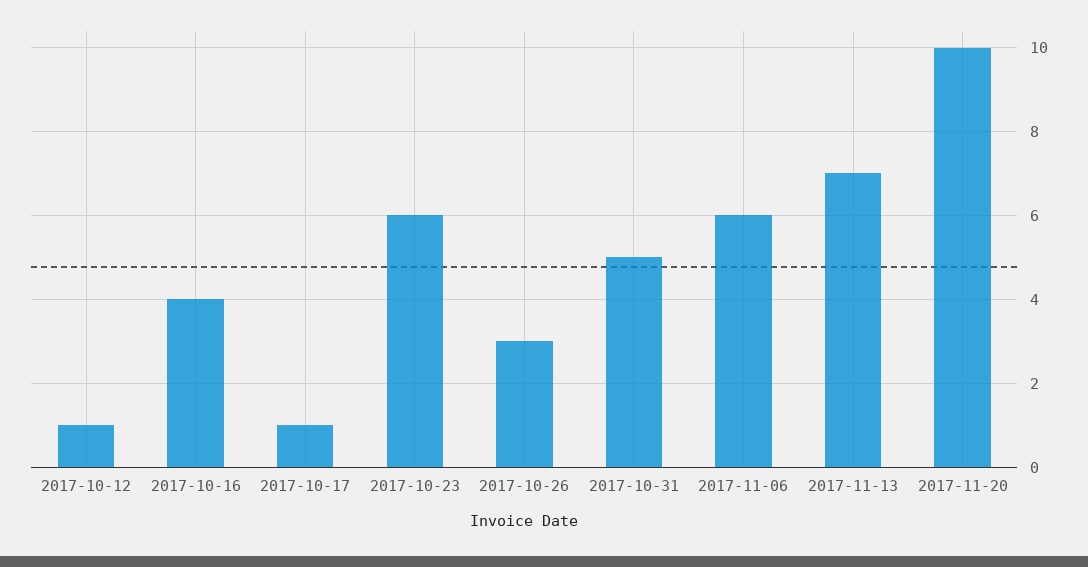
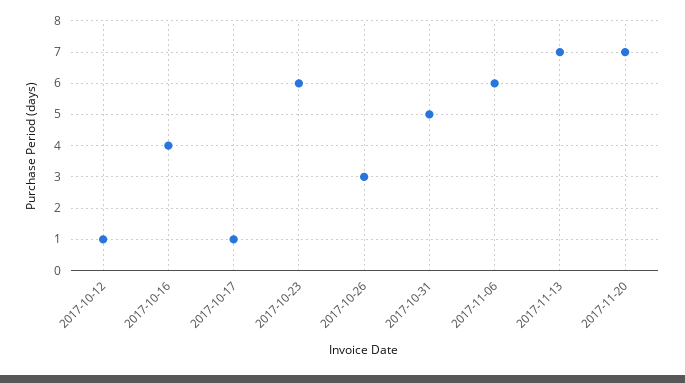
2017-11-20: 10 -> 7

